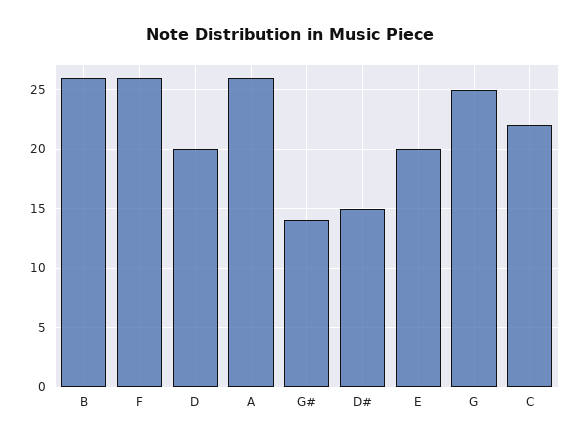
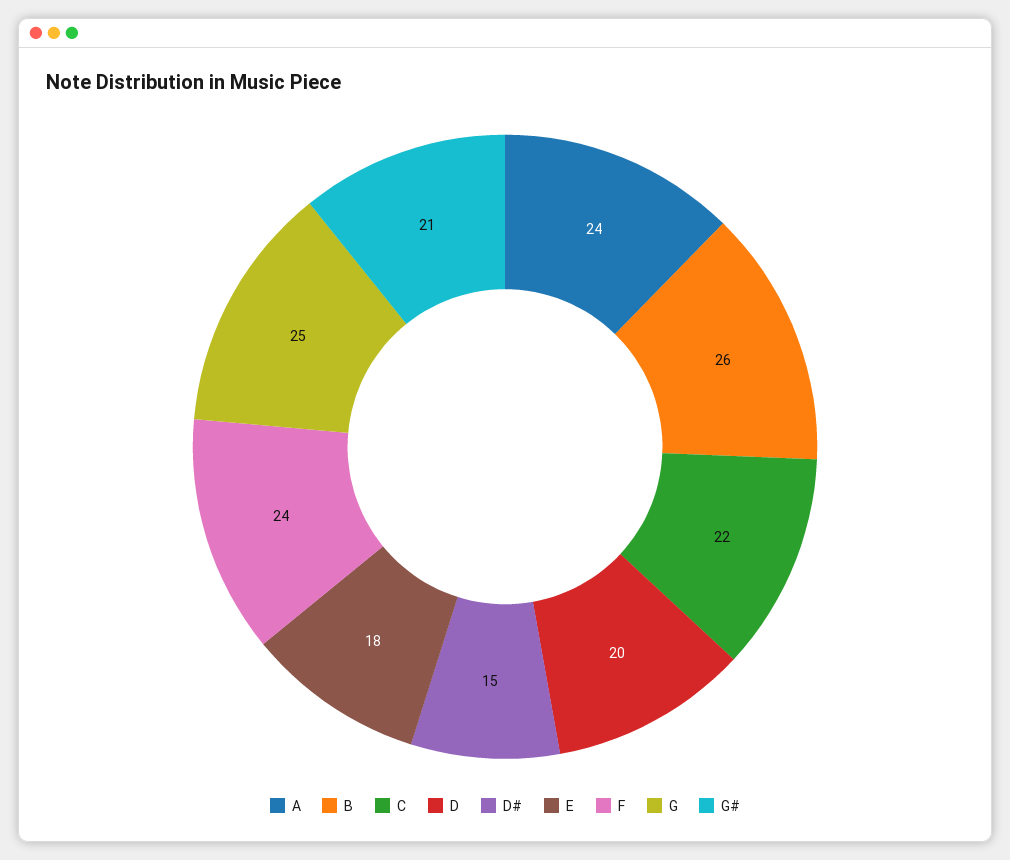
F: 26 -> 24
A: 26 -> 24
G#: 14 -> 21
E: 20 -> 18

